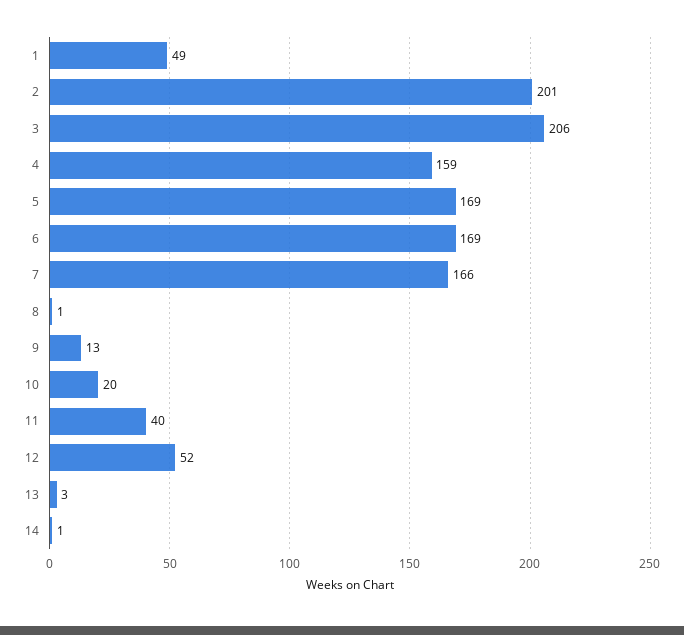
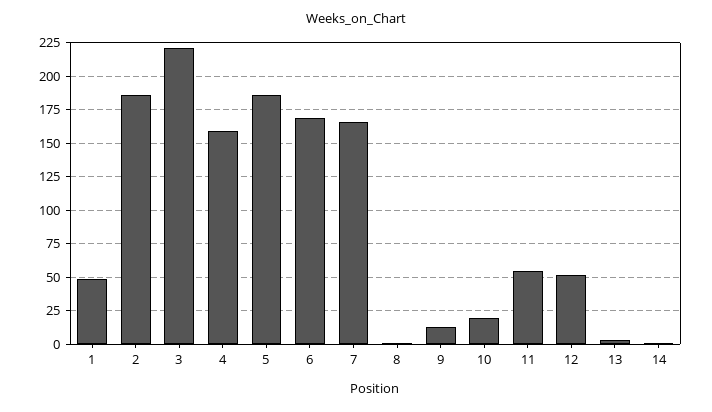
2: 201 -> 185
3: 206 -> 220
5: 169 -> 185
11: 40 -> 55

